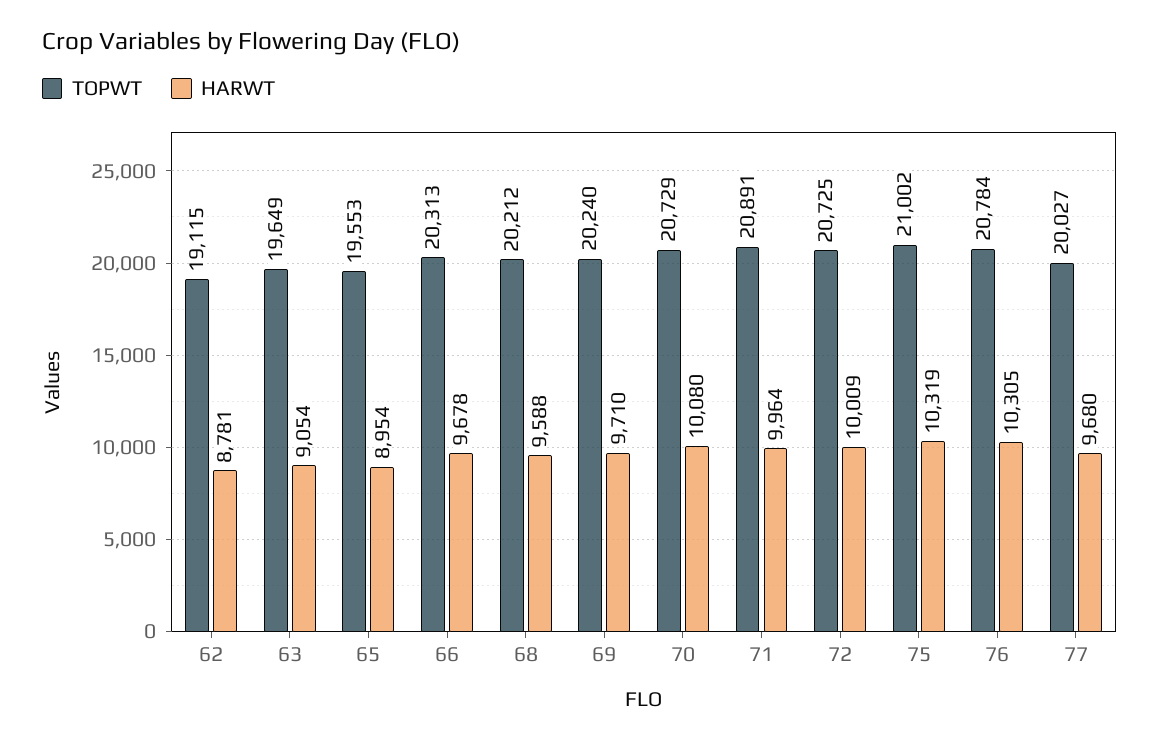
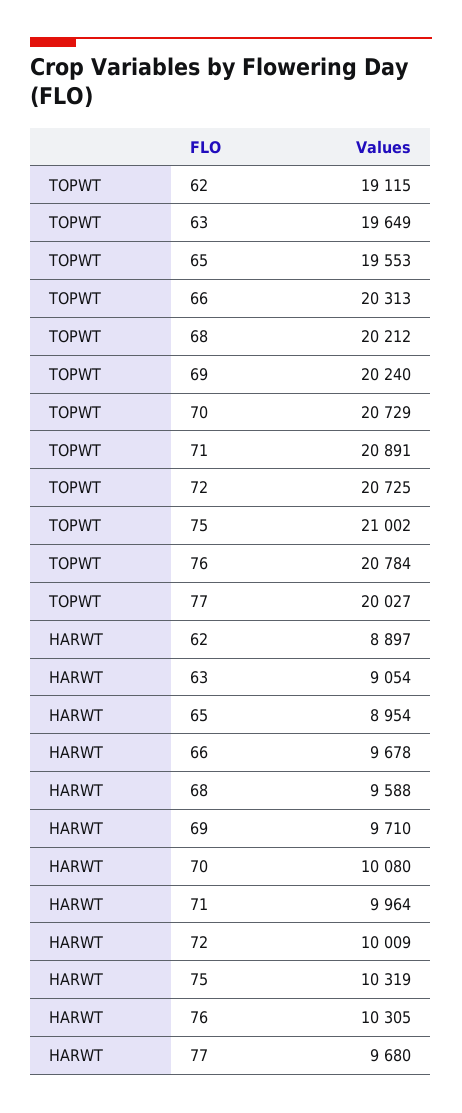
HARWT, 62: 8781 -> 8897

